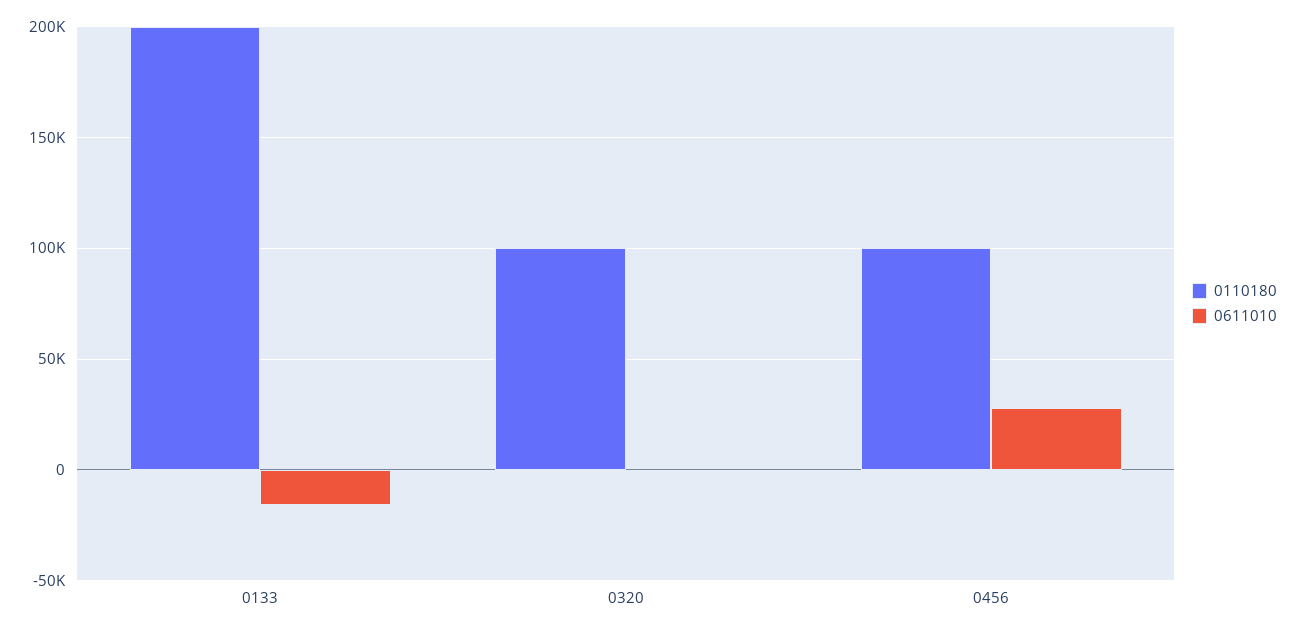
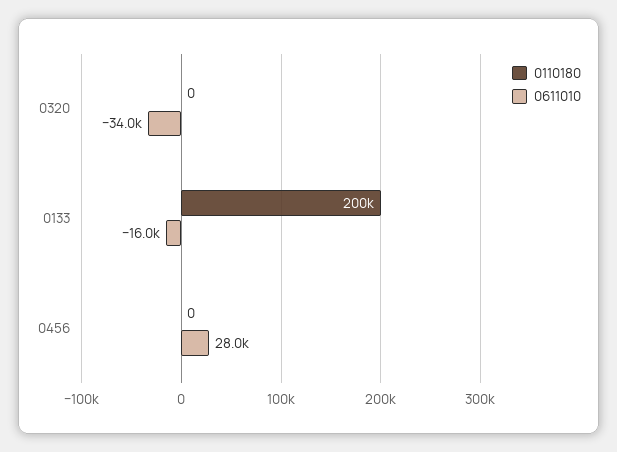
0110180, 0320: 100000 -> 0
0611010, 0320: 0 -> -34000
0110180, 0456: 100000 -> 0

